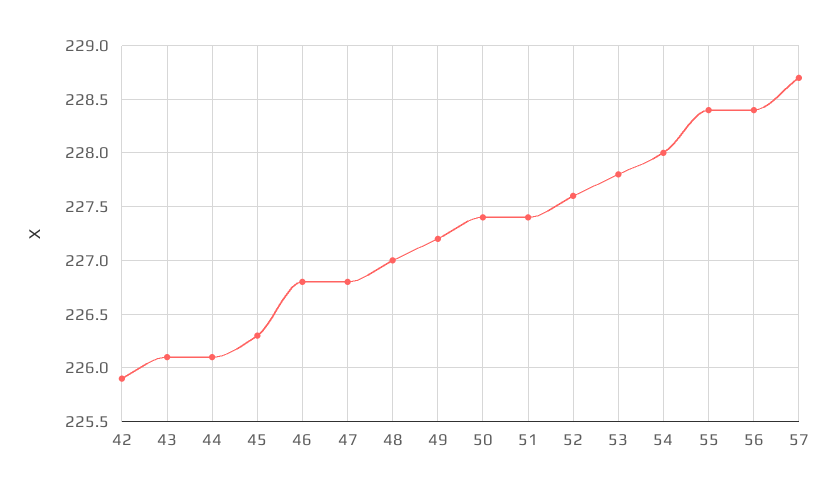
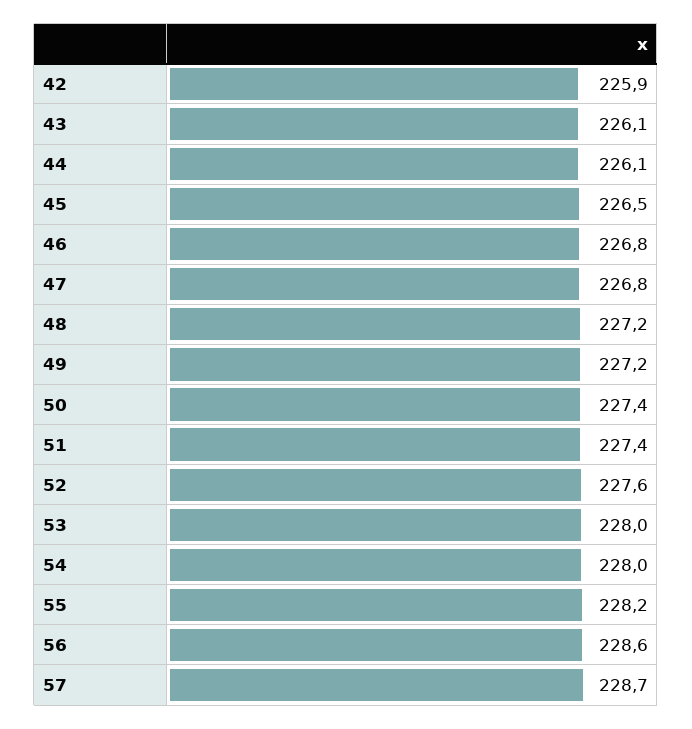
45: 226.3 -> 226.5
48: 227 -> 227.2
53: 227.8 -> 228
55: 228.4 -> 228.2
56: 228.4 -> 228.6

